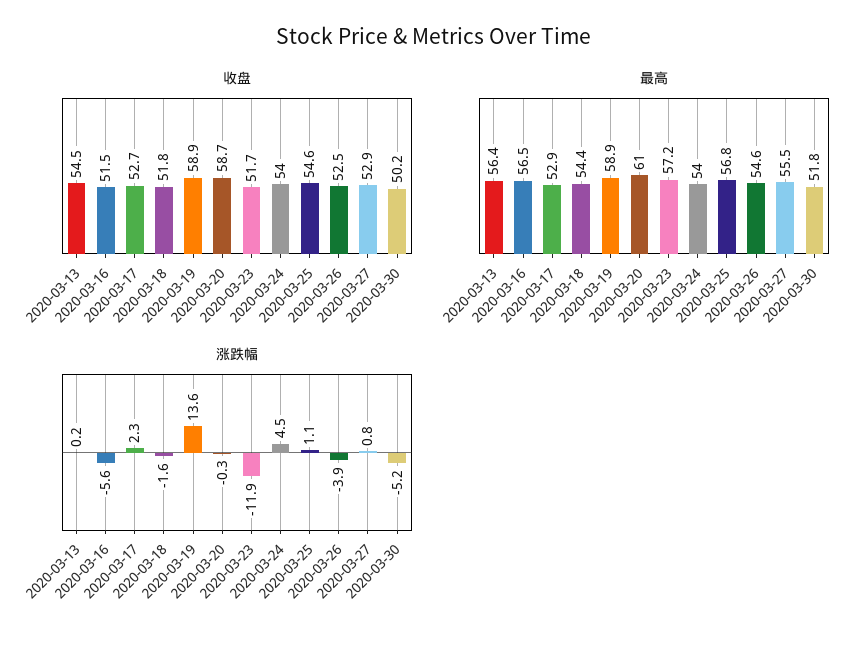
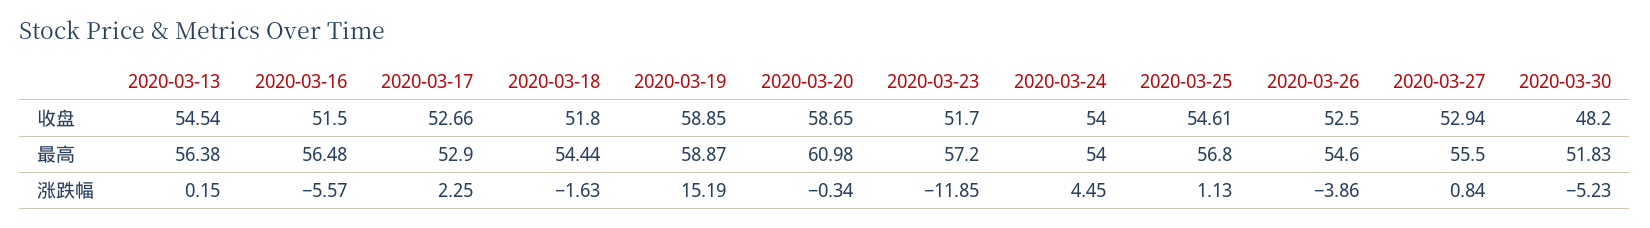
收盘, 2020-03-30: 50.2 -> 48.2
涨跌幅, 2020-03-19: 13.6 -> 15.19

